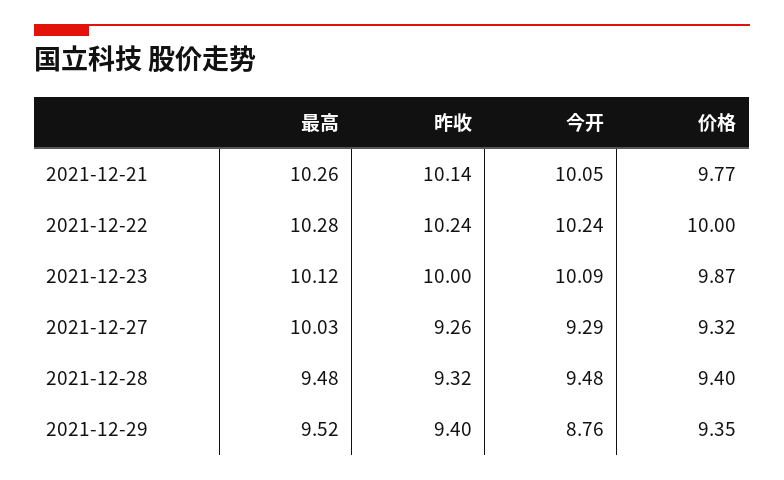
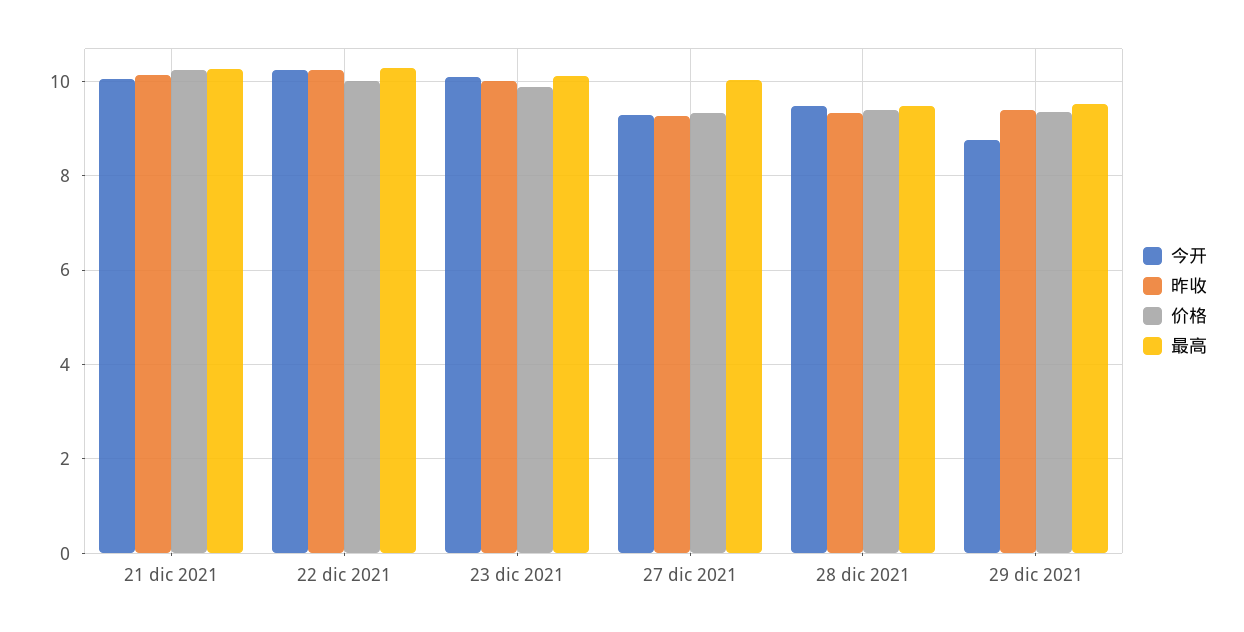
价格, 2021-12-21: 9.77 -> 10.2

